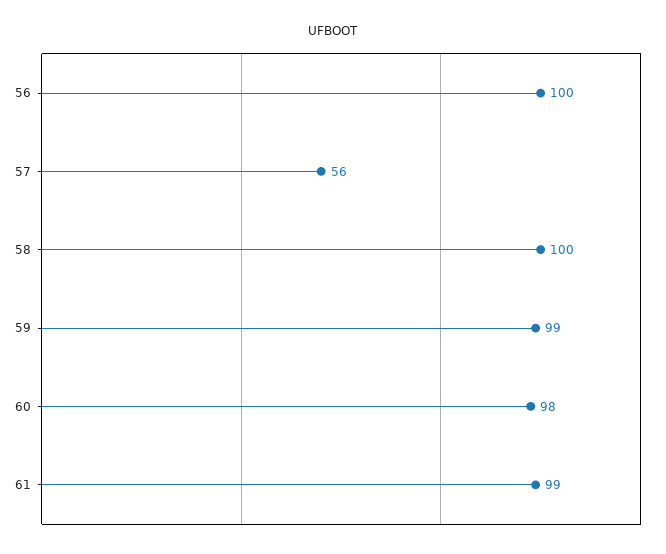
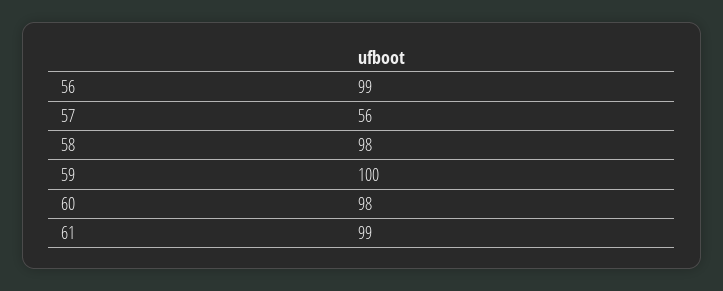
56: 100 -> 99
58: 100 -> 98
59: 99 -> 100

